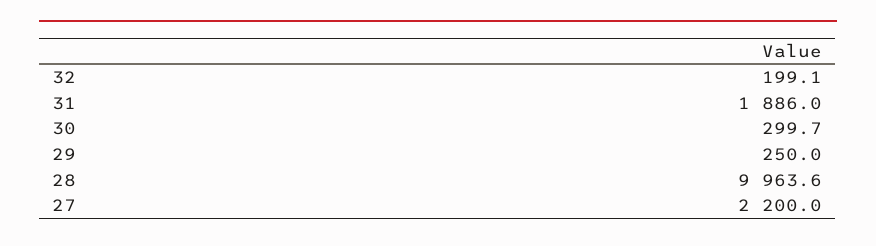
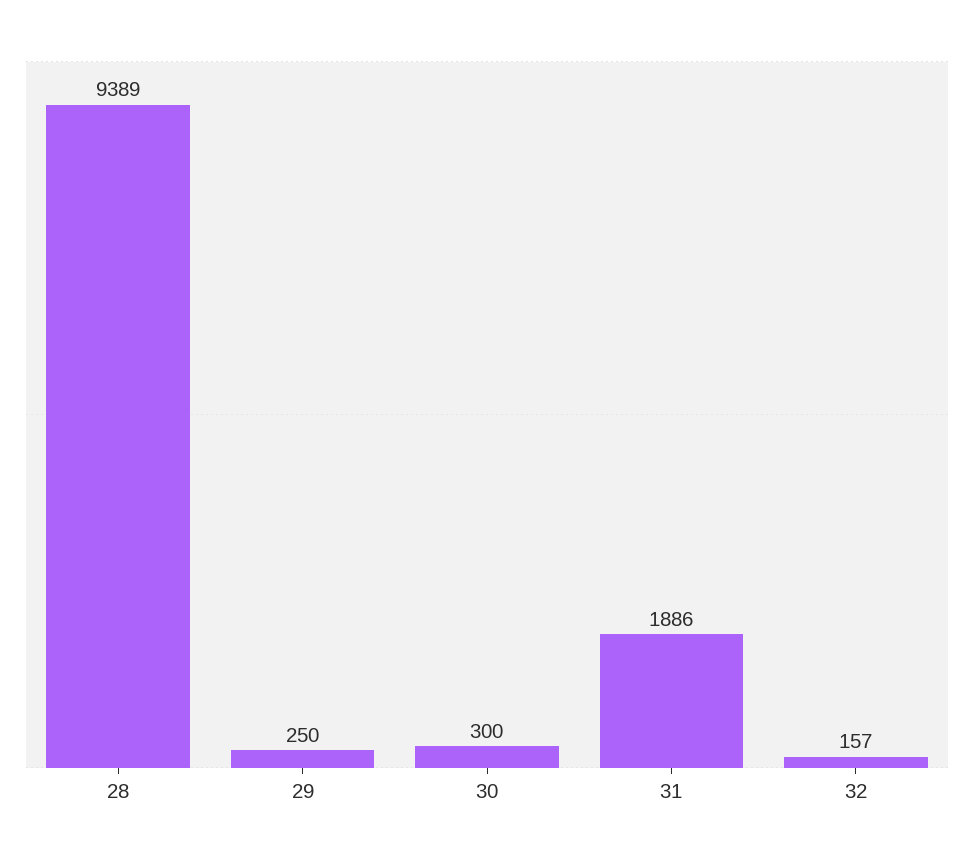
32: 199.1 -> 157
28: 9963.6 -> 9389
27: 2200 -> none

